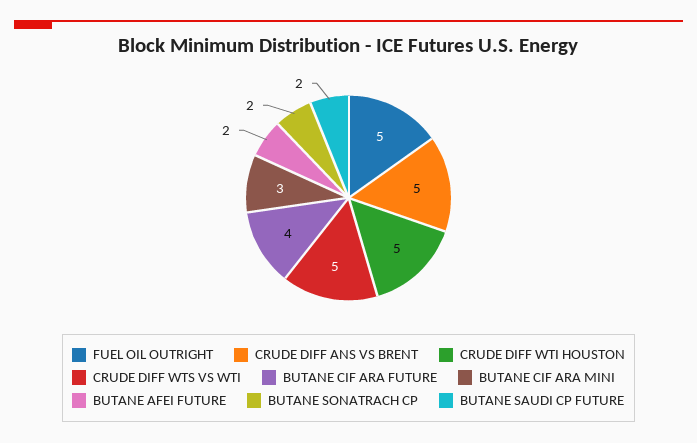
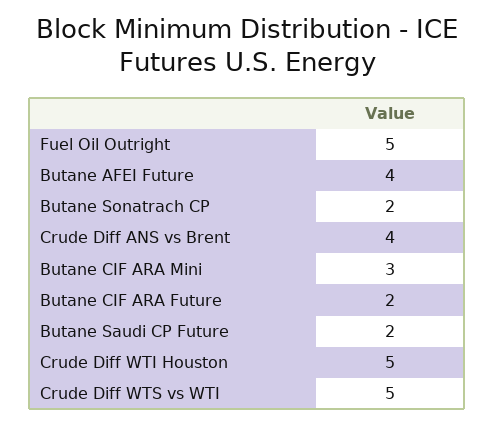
CRUDE DIFF ANS VS BRENT: 5 -> 4
BUTANE CIF ARA FUTURE: 4 -> 2
BUTANE AFEI FUTURE: 2 -> 4

